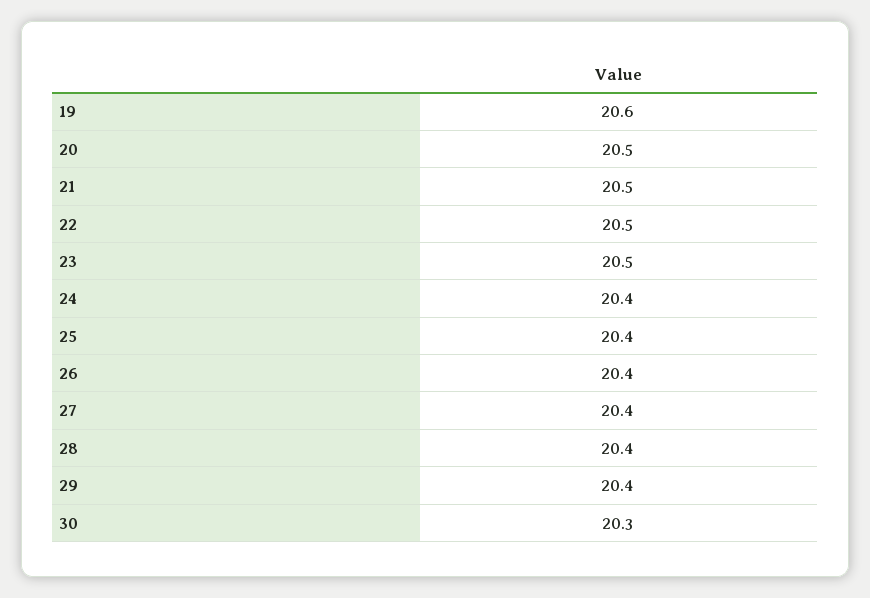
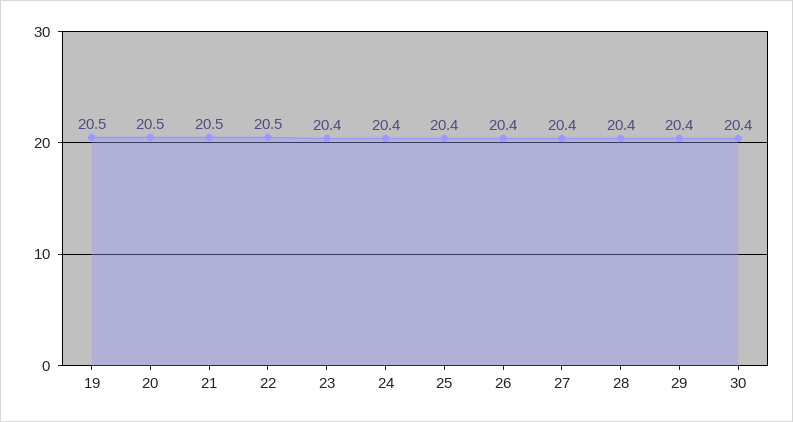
19: 20.6 -> 20.5
23: 20.5 -> 20.4
30: 20.3 -> 20.4

